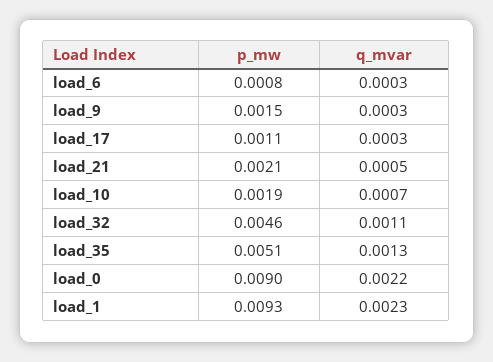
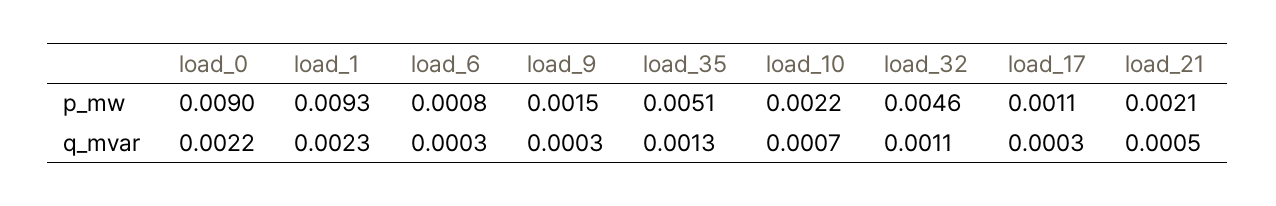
p_mw, load_10: 0.0019 -> 0.0022

